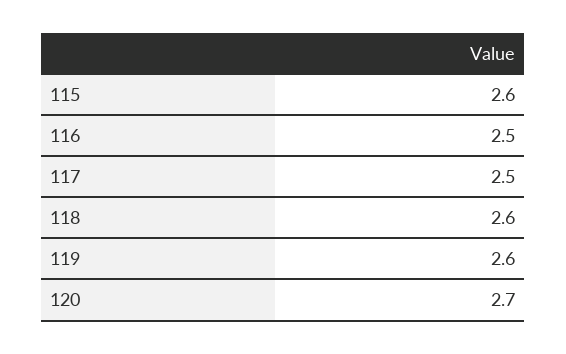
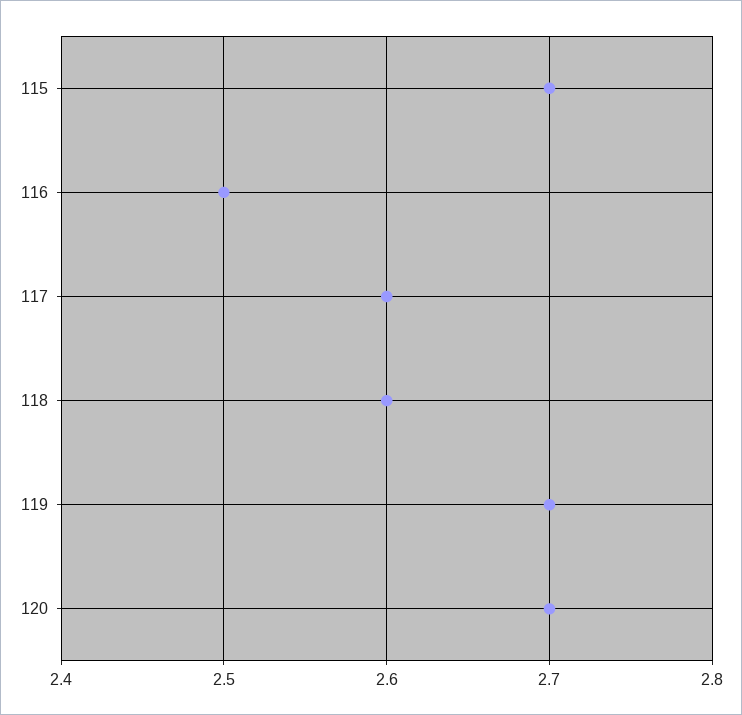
115: 2.6 -> 2.7
117: 2.5 -> 2.6
119: 2.6 -> 2.7

